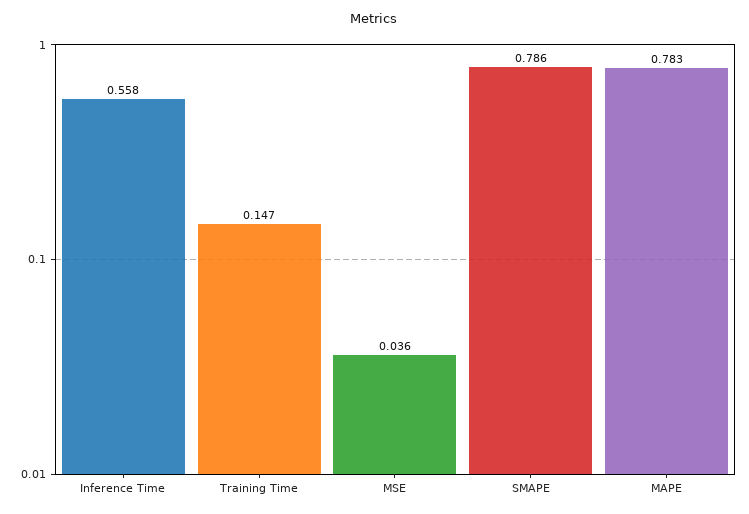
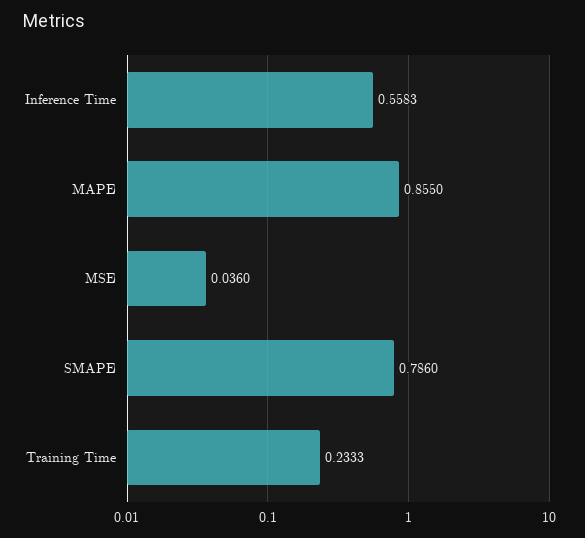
Training Time: 0.147 -> 0.2333
MAPE: 0.783 -> 0.855

